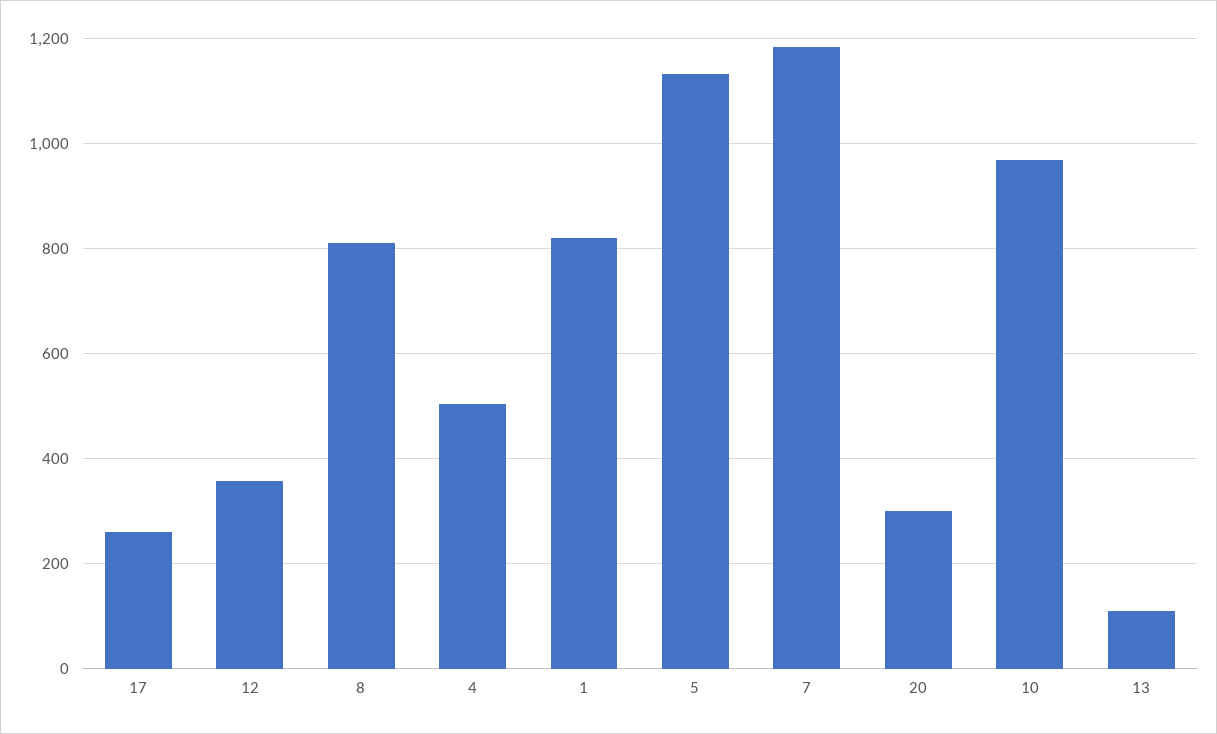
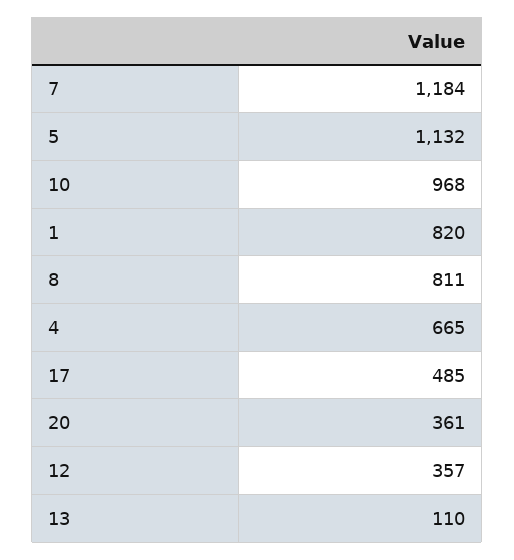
17: 260 -> 485
4: 500 -> 665
20: 300 -> 361

